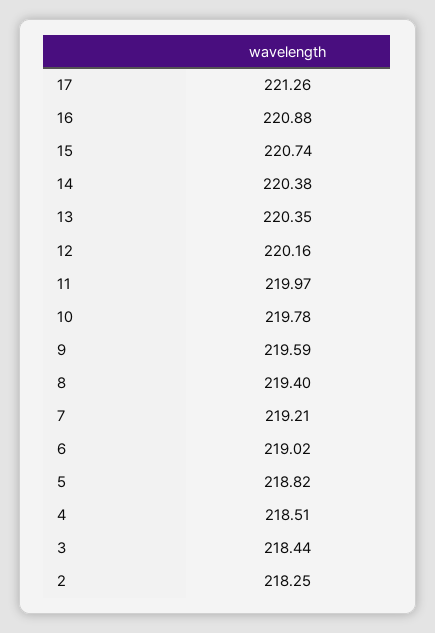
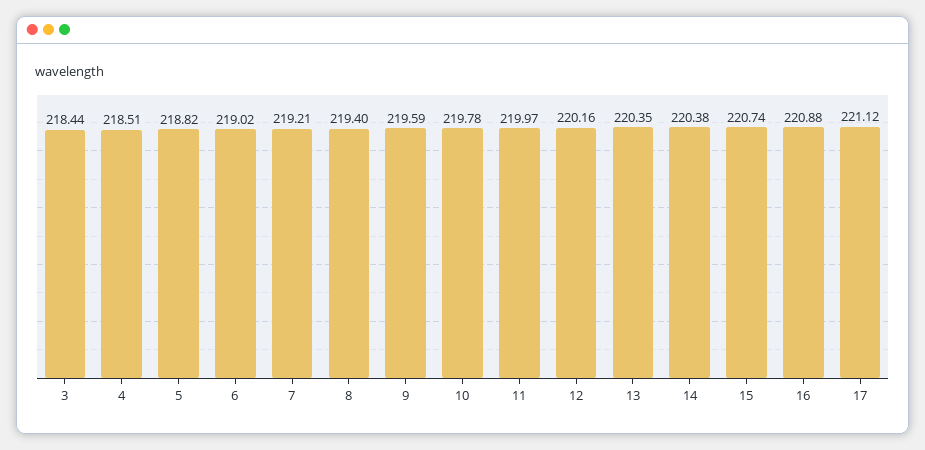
17: 221.26 -> 221.12
2: 218.25 -> none

